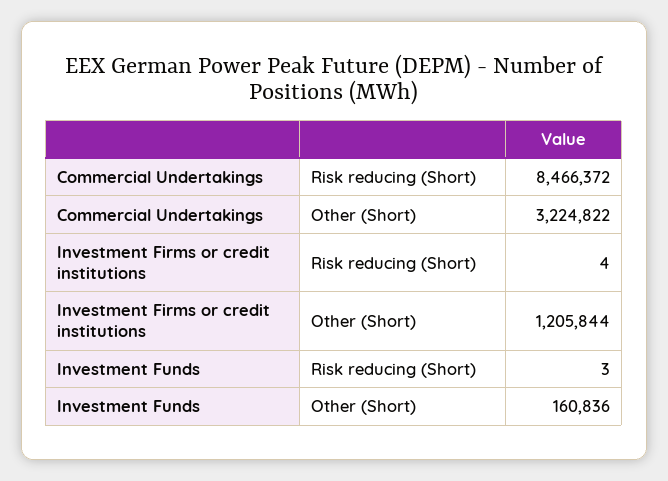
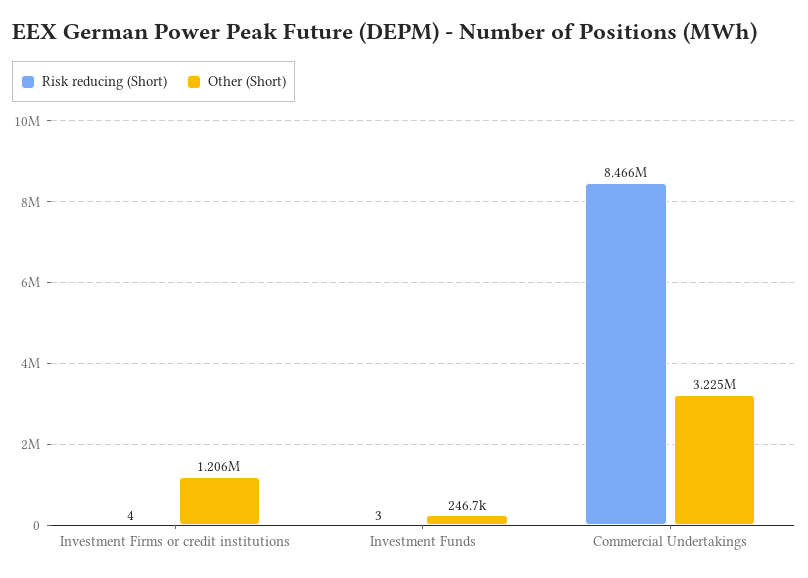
Other (Short), Investment Funds: 160836 -> 246700

